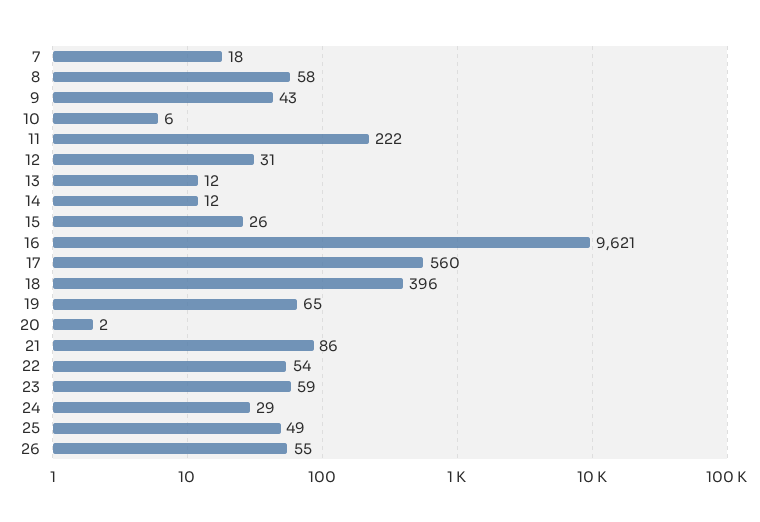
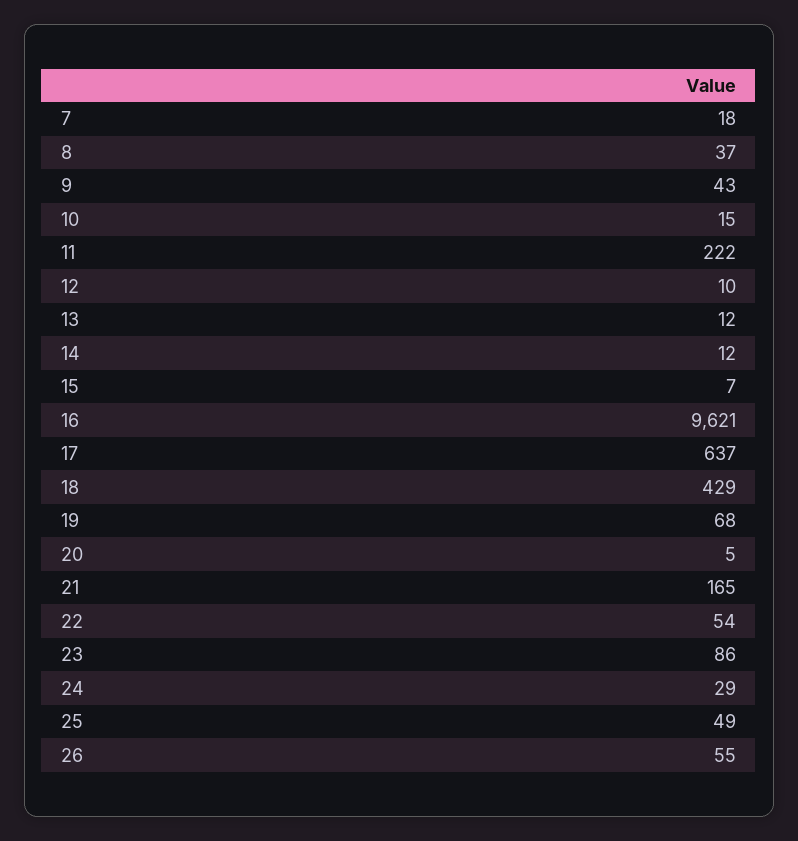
8: 58 -> 37
10: 6 -> 15
12: 31 -> 10
15: 26 -> 7
17: 560 -> 637
18: 396 -> 429
19: 65 -> 68
20: 2 -> 5
21: 86 -> 165
23: 59 -> 86

